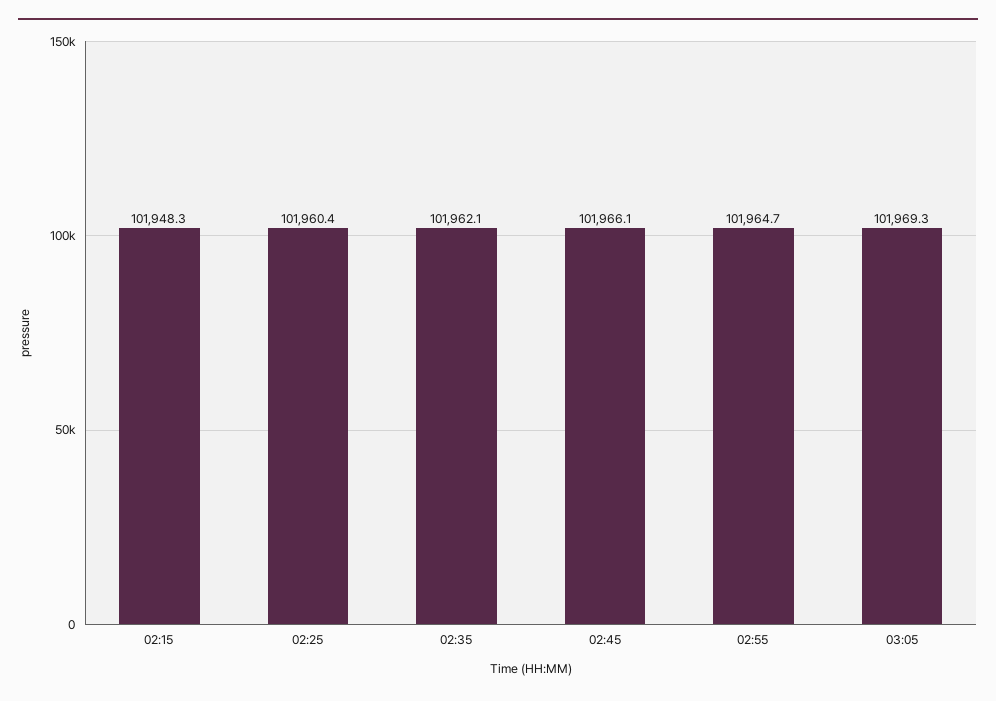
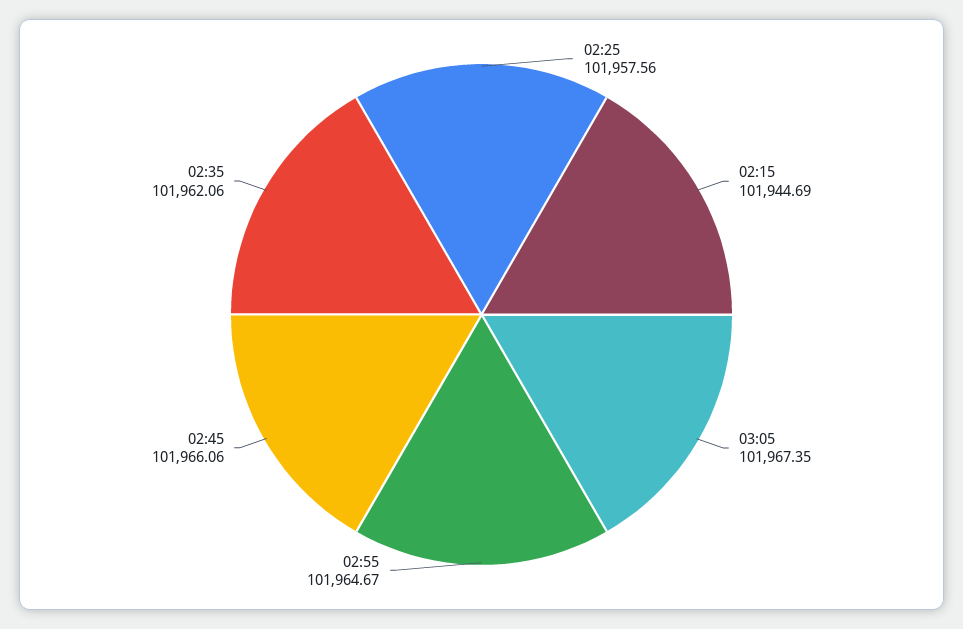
02:15: 101948.3 -> 101944.69
02:25: 101960.4 -> 101957.56
03:05: 101969.3 -> 101967.35

